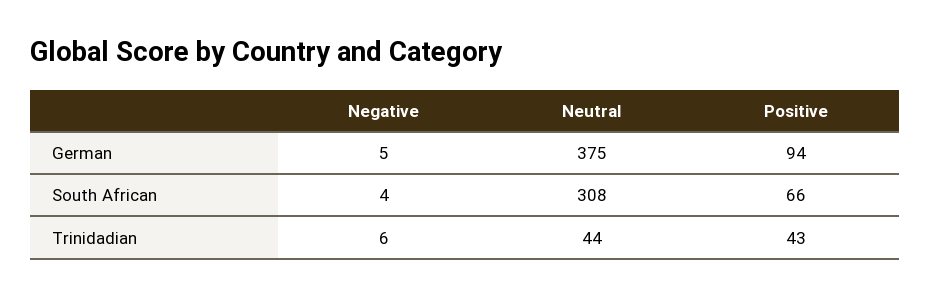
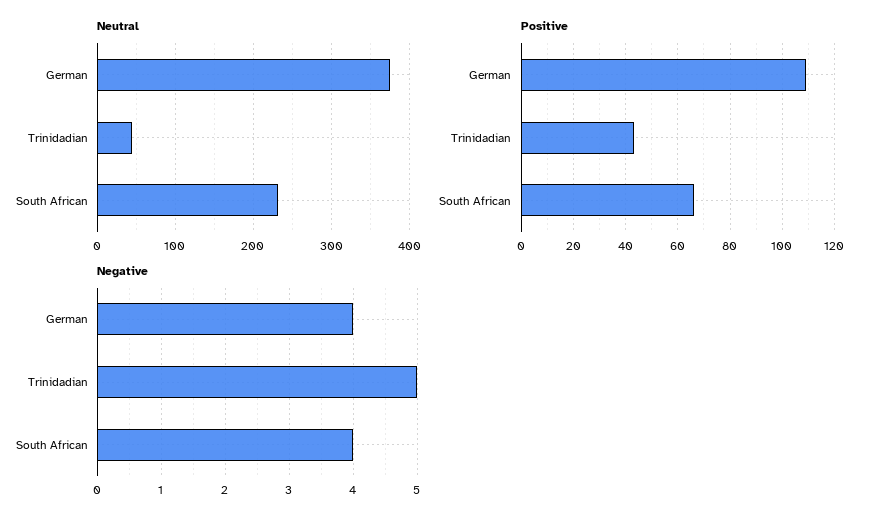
Negative, German: 5 -> 4
Positive, German: 94 -> 110
Neutral, South African: 308 -> 230
Negative, Trinidadian: 6 -> 5

